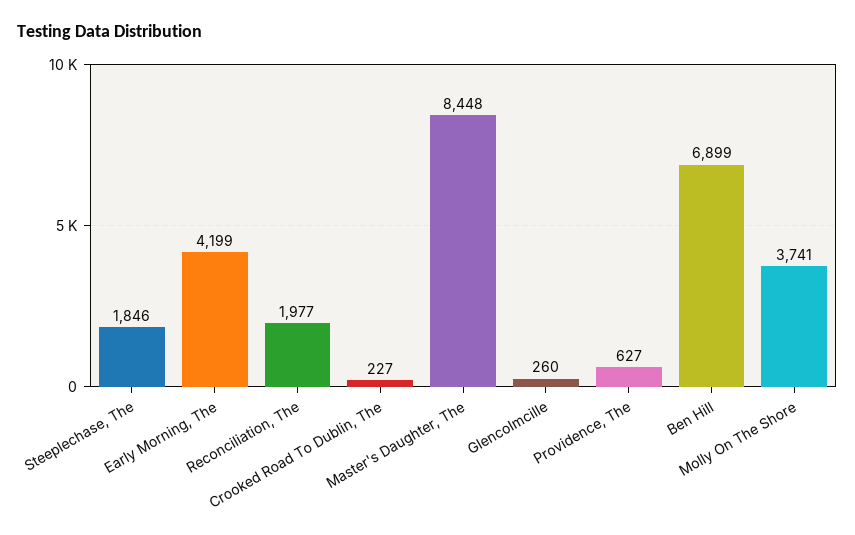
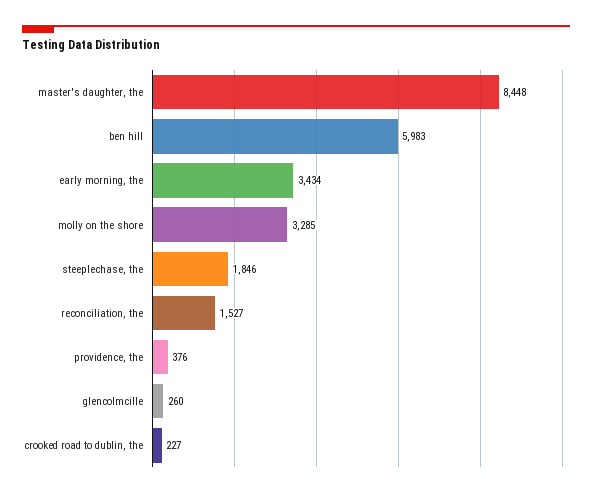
Early Morning, The: 4199 -> 3434
Reconciliation, The: 1977 -> 1527
Providence, The: 627 -> 376
Ben Hill: 6899 -> 5983
Molly On The Shore: 3741 -> 3285

